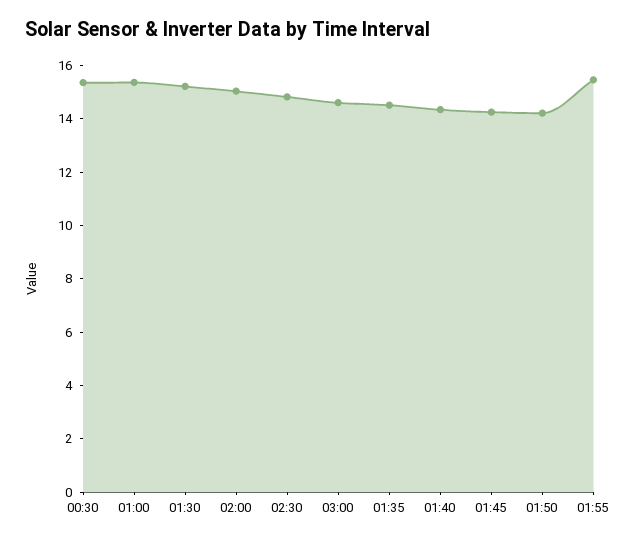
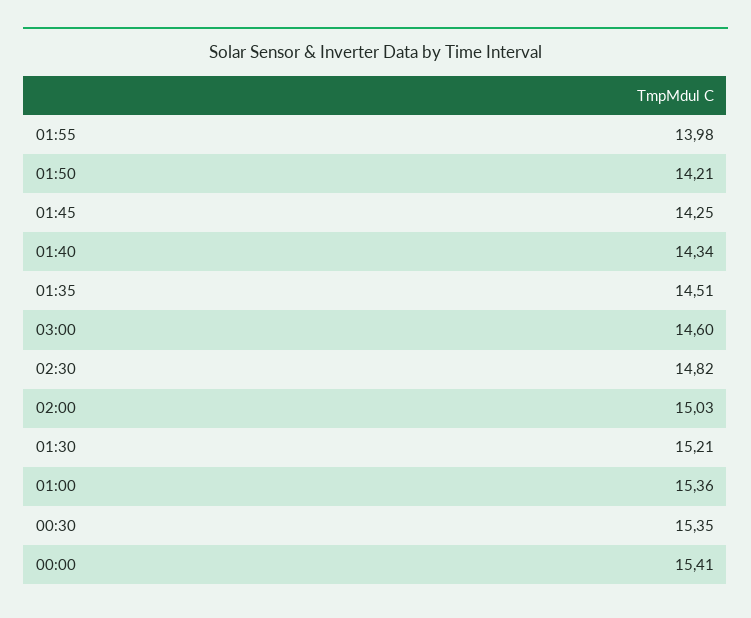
01:55: 15.5 -> 13.98
00:00: none -> 15.41

